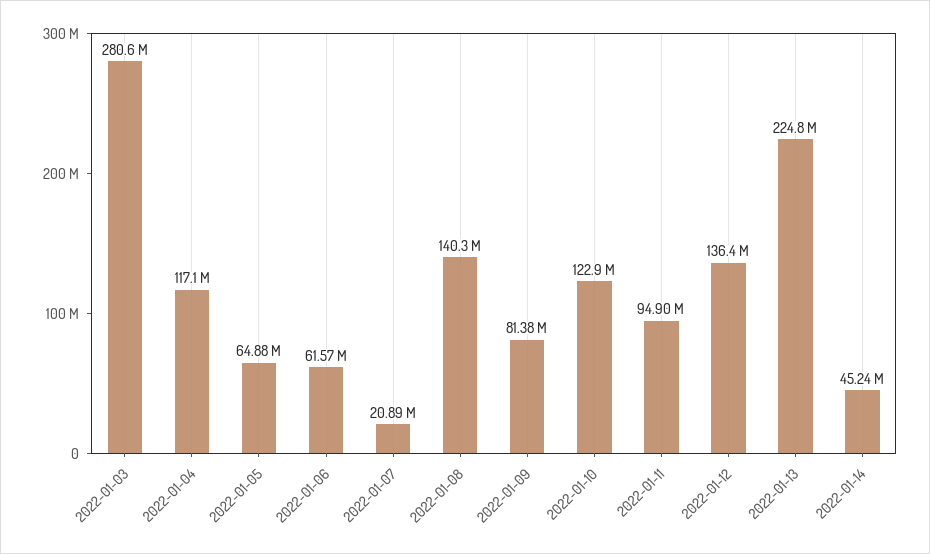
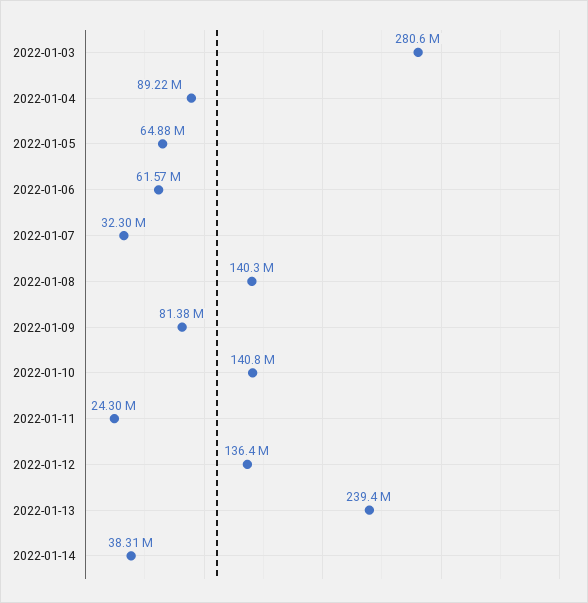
2022-01-04: 117100000 -> 89220000
2022-01-07: 20890000 -> 32300000
2022-01-10: 122900000 -> 140800000
2022-01-11: 94900000 -> 24300000
2022-01-13: 224800000 -> 239400000
2022-01-14: 45240000 -> 38310000

